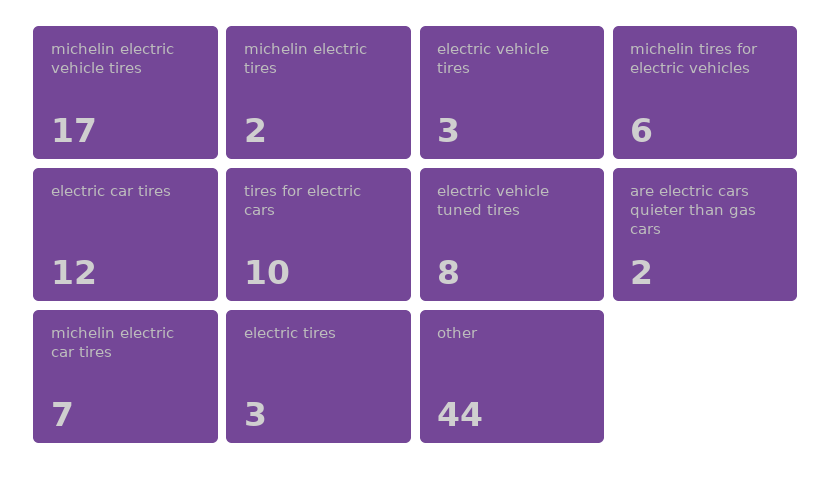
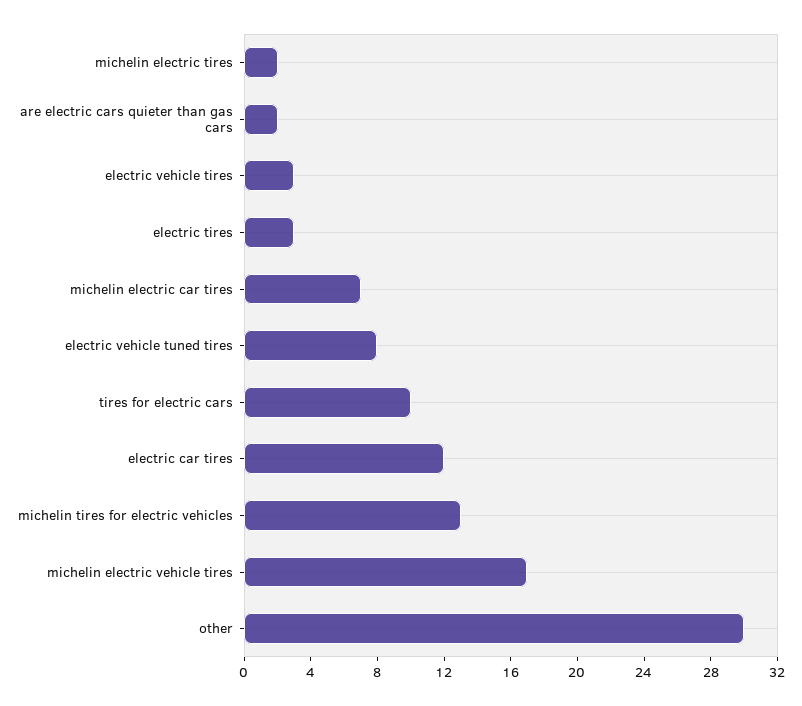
michelin tires for electric vehicles: 6 -> 13
other: 44 -> 30

